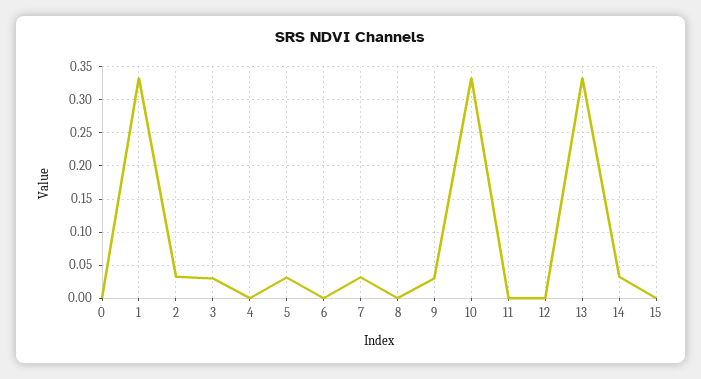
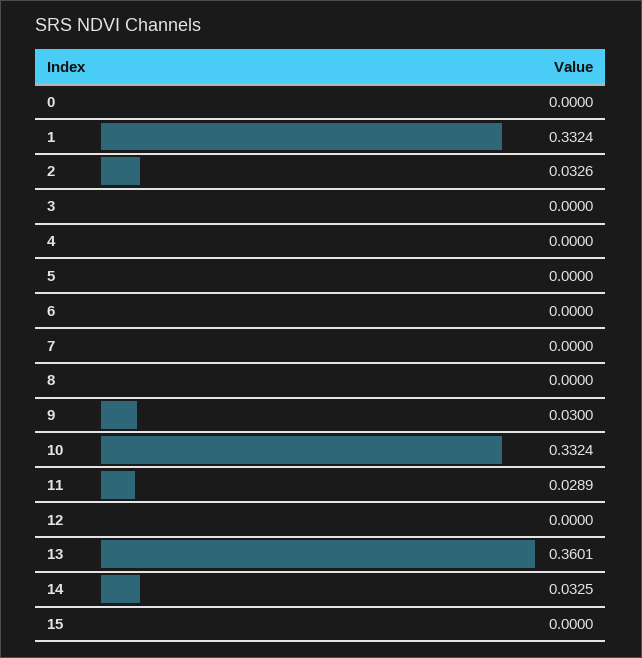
3: 0.03 -> 0
5: 0.03 -> 0
7: 0.03 -> 0
11: 0 -> 0.0289
13: 0.33 -> 0.3601

